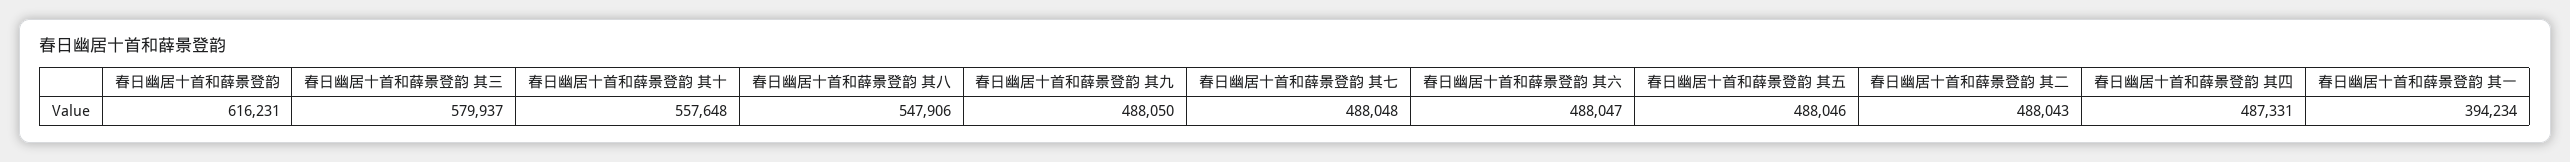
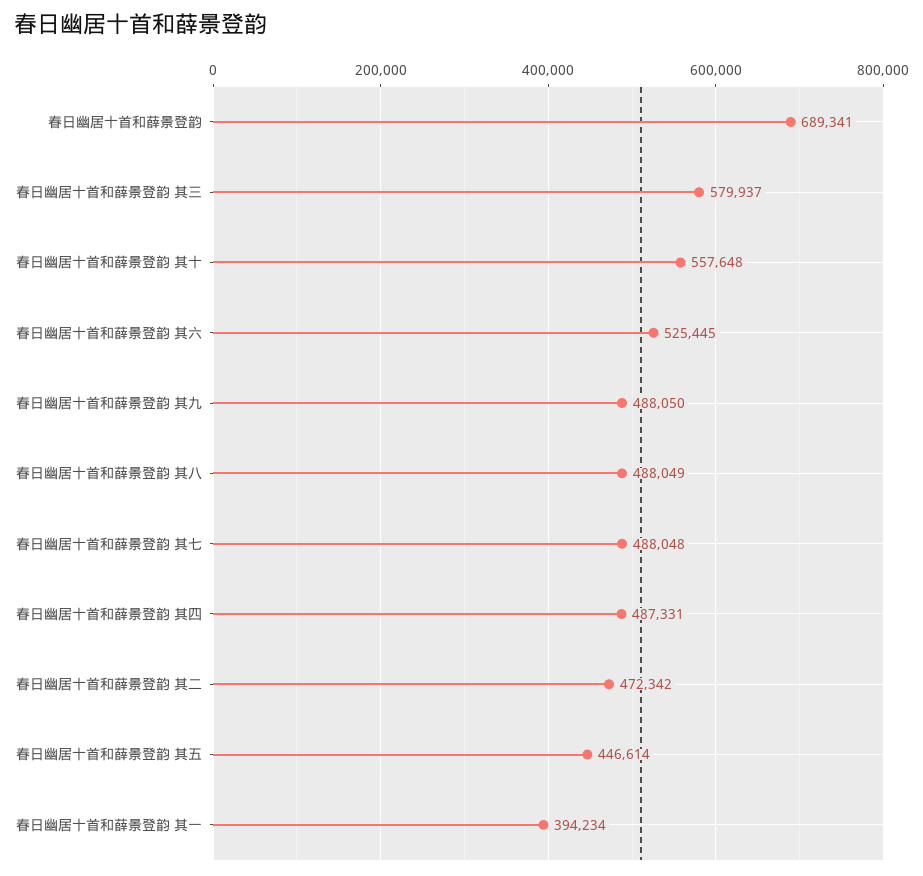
春日幽居十首和薛景登韵: 616231 -> 689341
春日幽居十首和薛景登韵 其八: 547906 -> 488049
春日幽居十首和薛景登韵 其六: 488047 -> 525445
春日幽居十首和薛景登韵 其五: 488046 -> 446614
春日幽居十首和薛景登韵 其二: 488043 -> 472342

